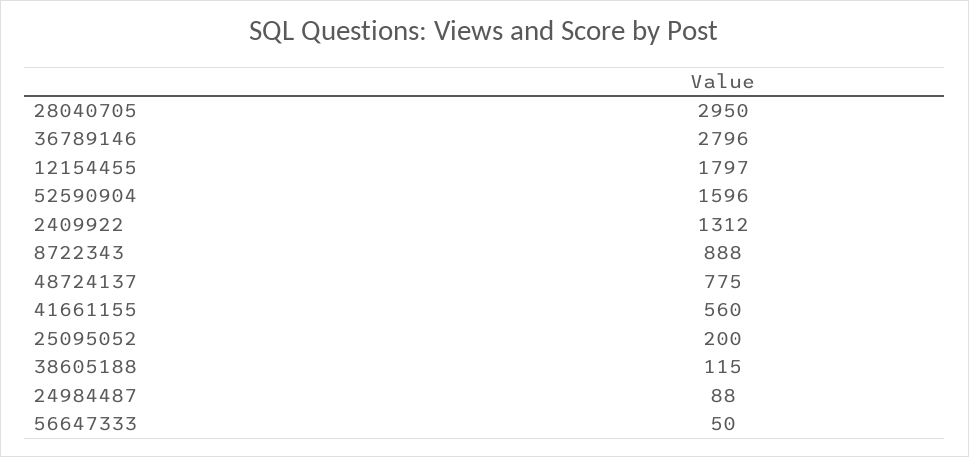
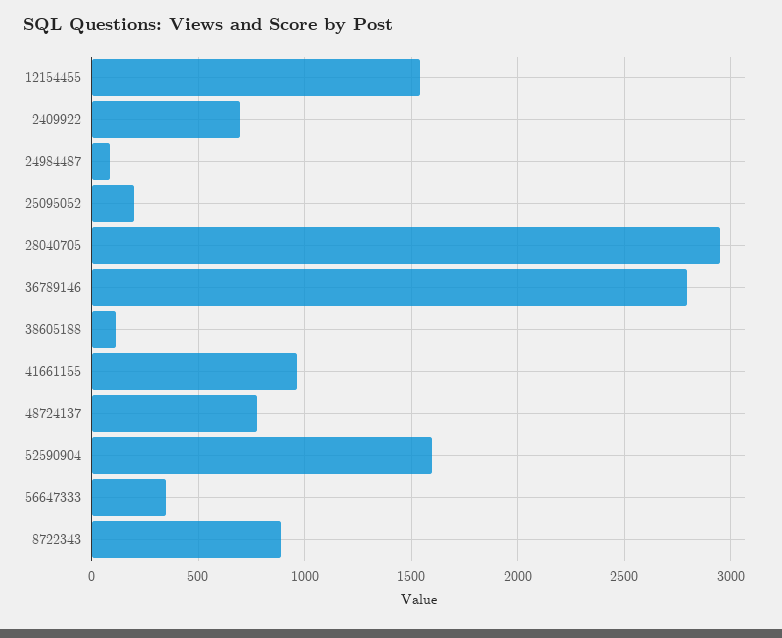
12154455: 1797 -> 1550
2409922: 1312 -> 700
41661155: 560 -> 950
56647333: 50 -> 350

